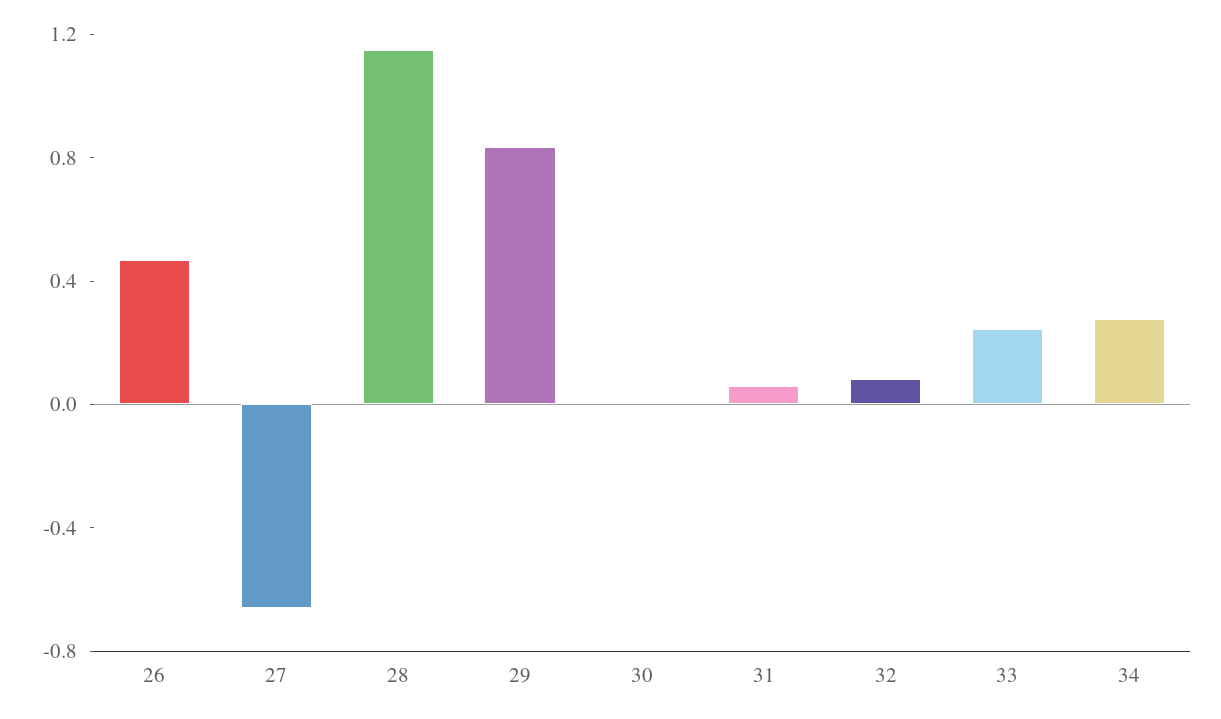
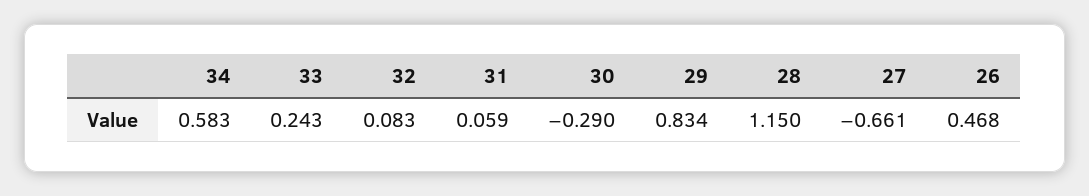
30: 0 -> -0.29
34: 0.3 -> 0.583

